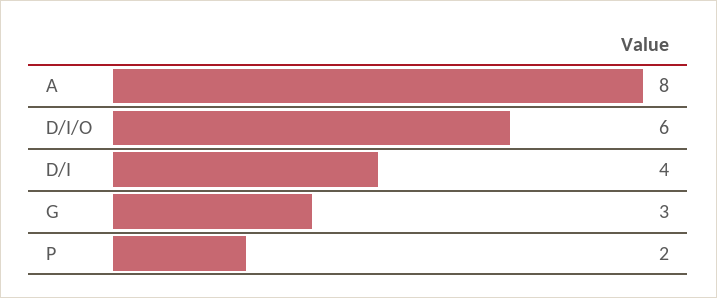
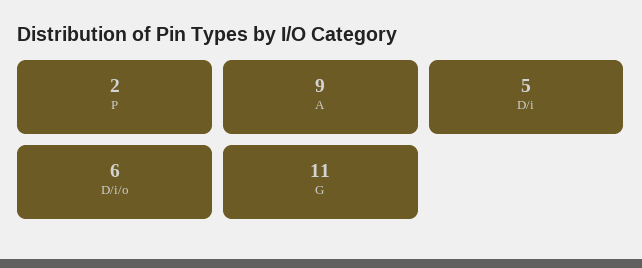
A: 8 -> 9
D/I: 4 -> 5
G: 3 -> 11

